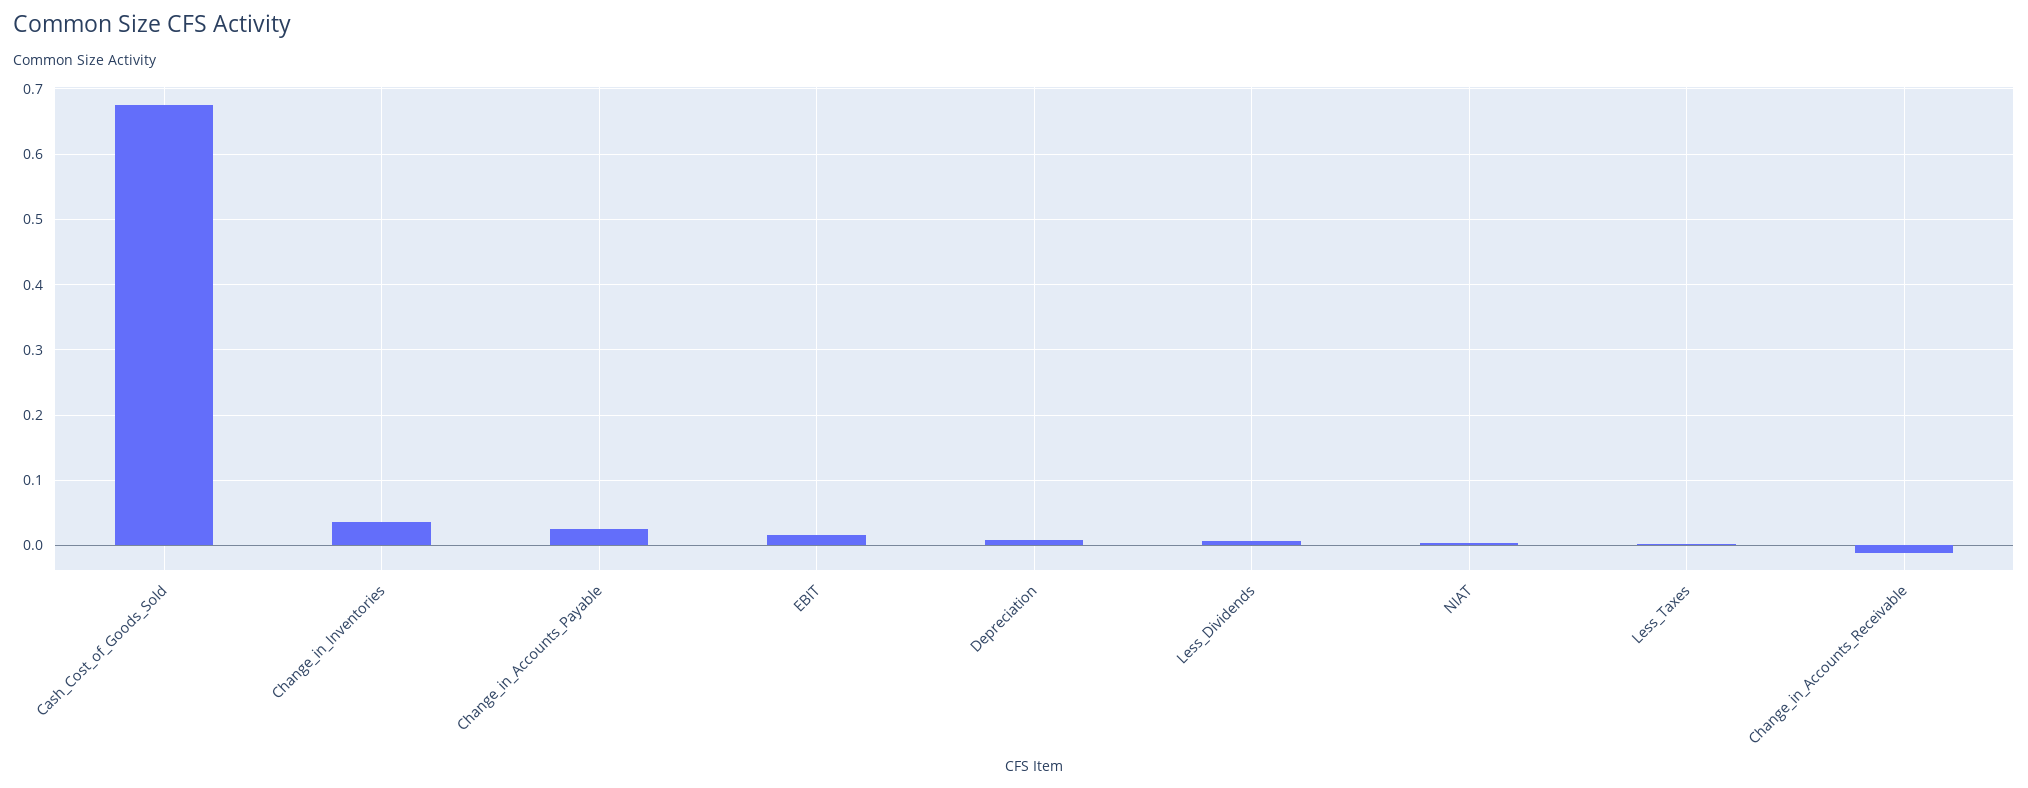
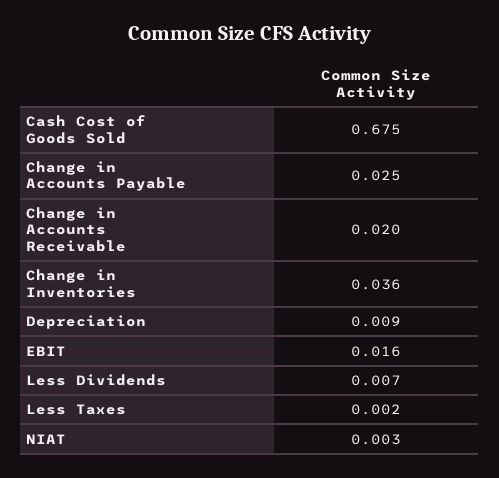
Change_in_Accounts_Receivable: -0.01 -> 0.02

